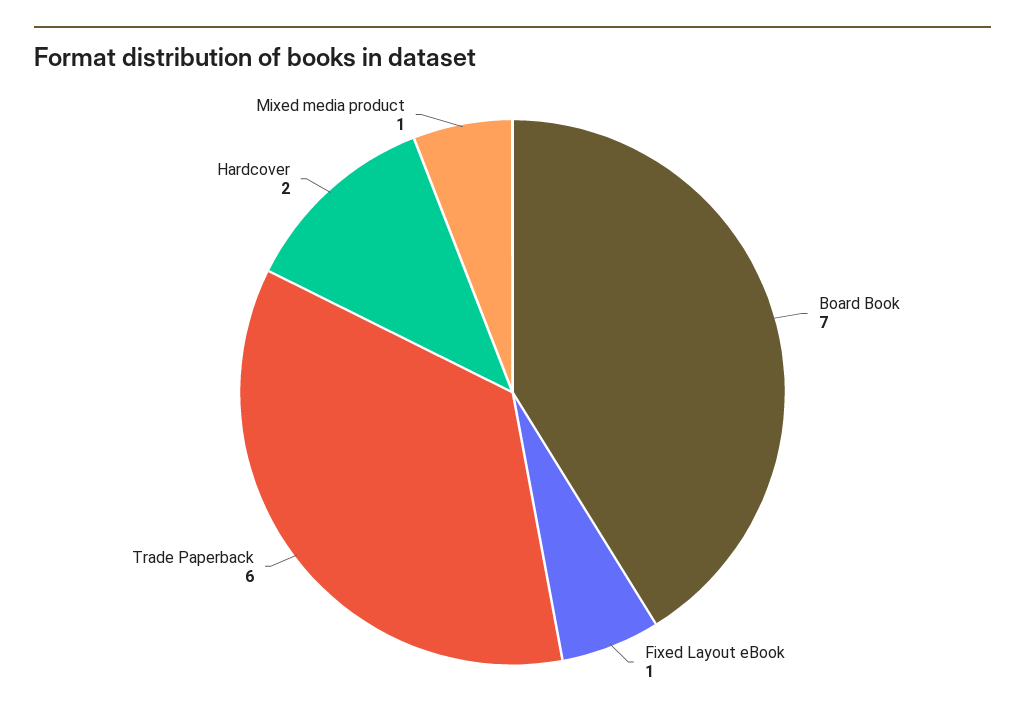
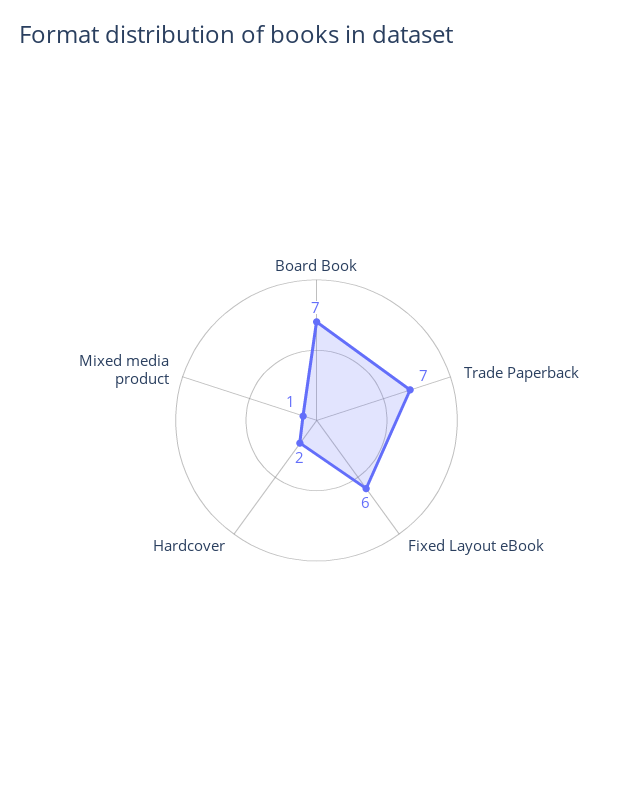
Fixed Layout eBook: 1 -> 6
Trade Paperback: 6 -> 7

